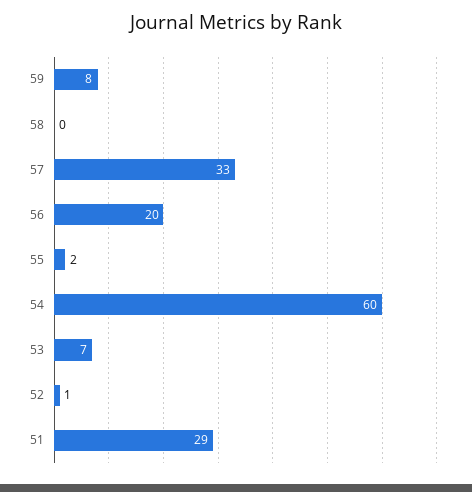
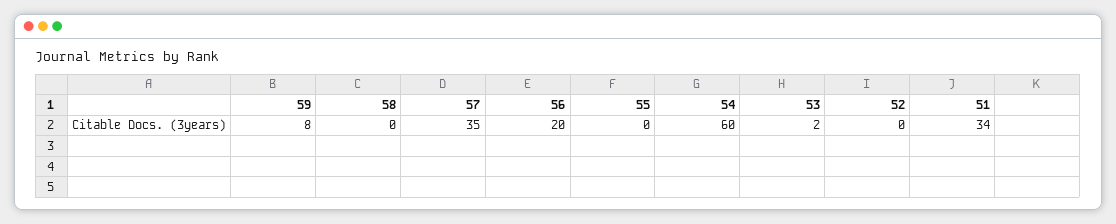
57: 33 -> 35
55: 2 -> 0
53: 7 -> 2
52: 1 -> 0
51: 29 -> 34

